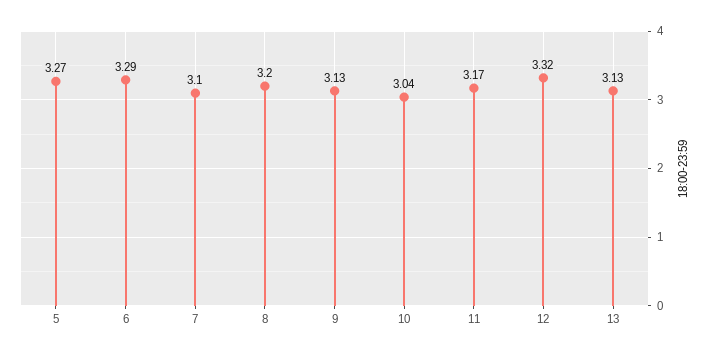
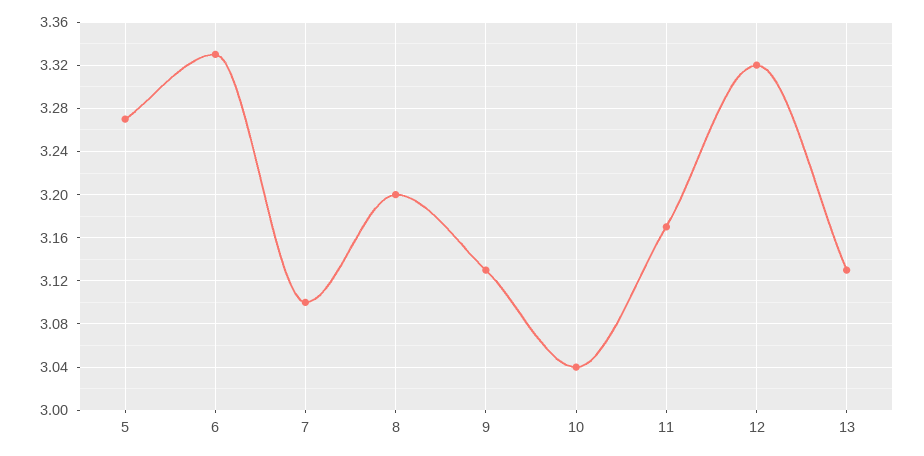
6: 3.29 -> 3.33

